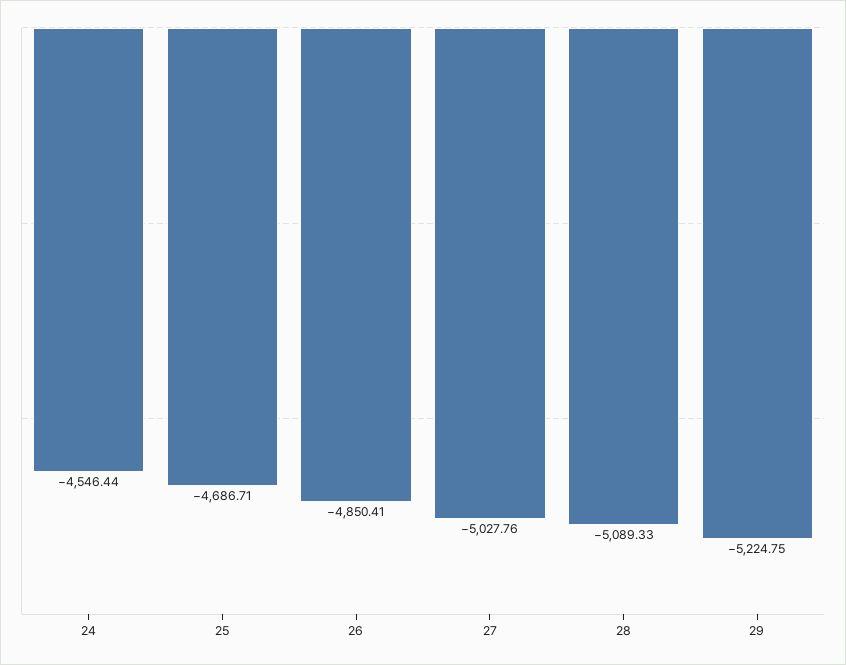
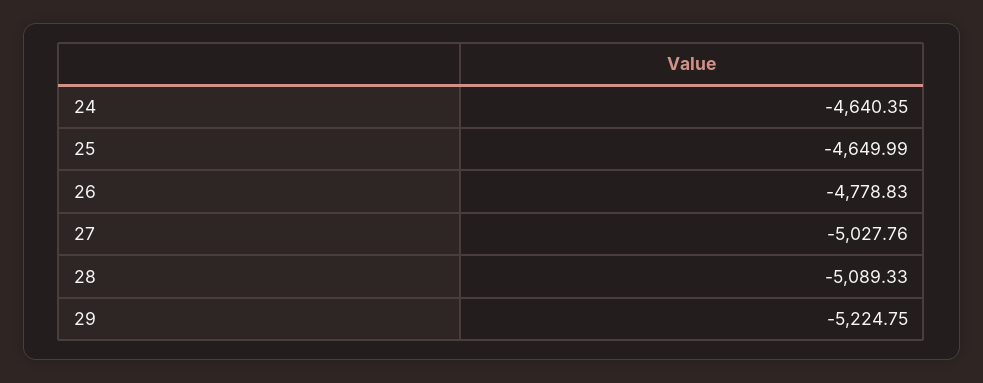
24: -4546.44 -> -4640.35
25: -4686.71 -> -4649.99
26: -4850.41 -> -4778.83

